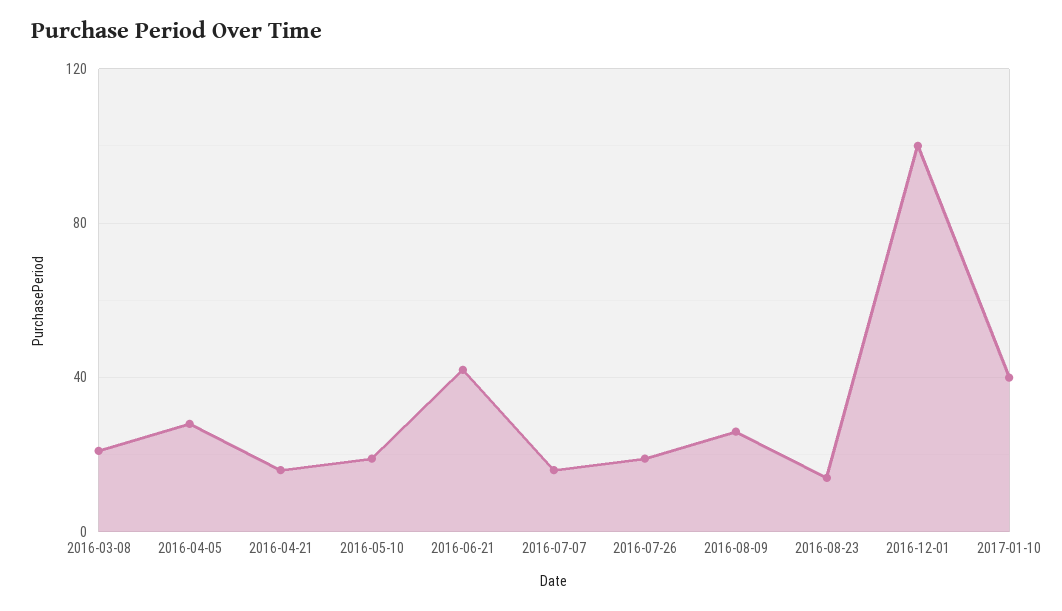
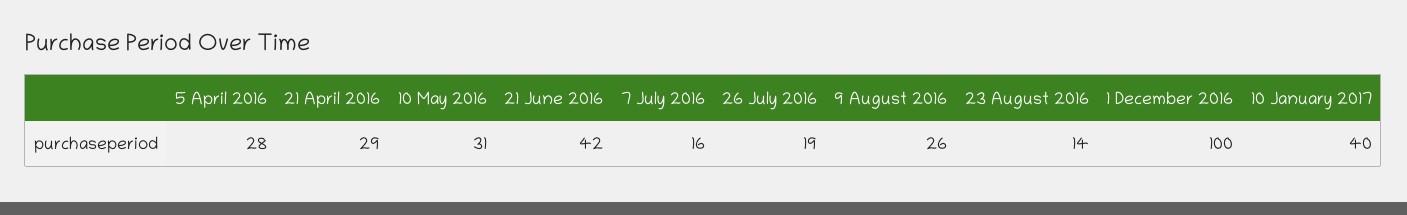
2016-03-08: 20 -> none
2016-04-21: 15 -> 29
2016-05-10: 20 -> 31

